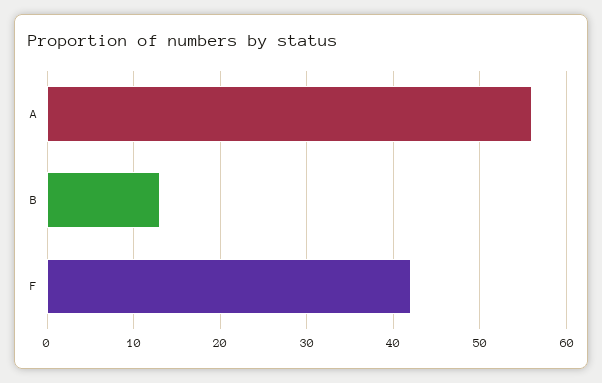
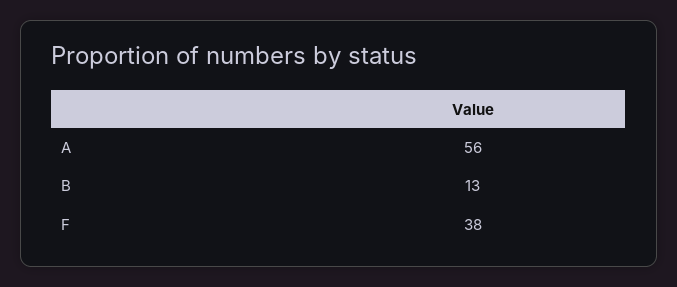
F: 42 -> 38

